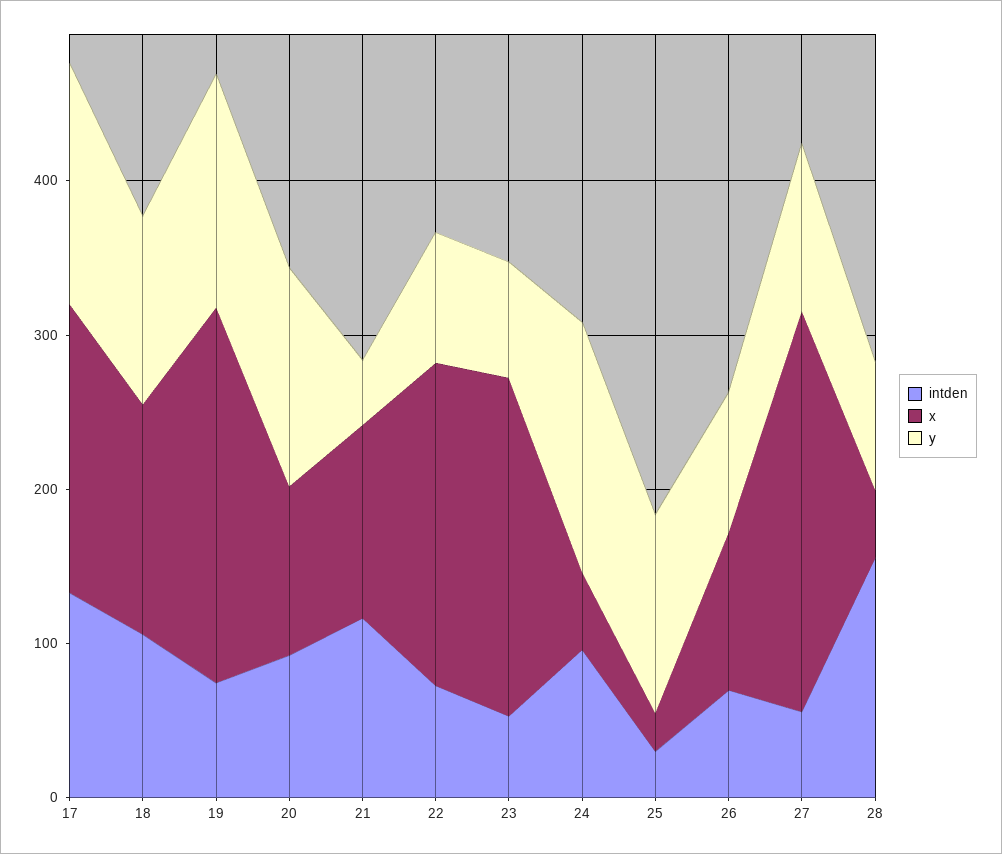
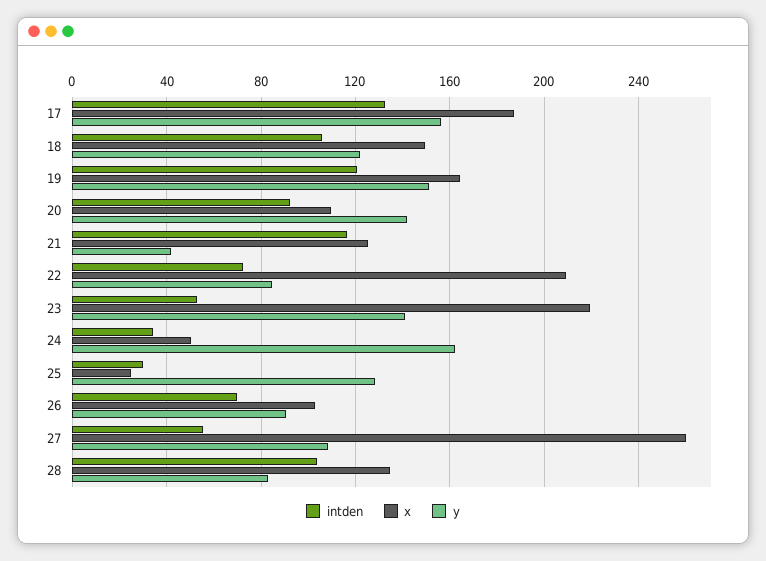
intden, 19: 80 -> 120
x, 19: 240 -> 165
y, 23: 80 -> 140
intden, 24: 100 -> 35
intden, 28: 160 -> 105
x, 28: 40 -> 135

